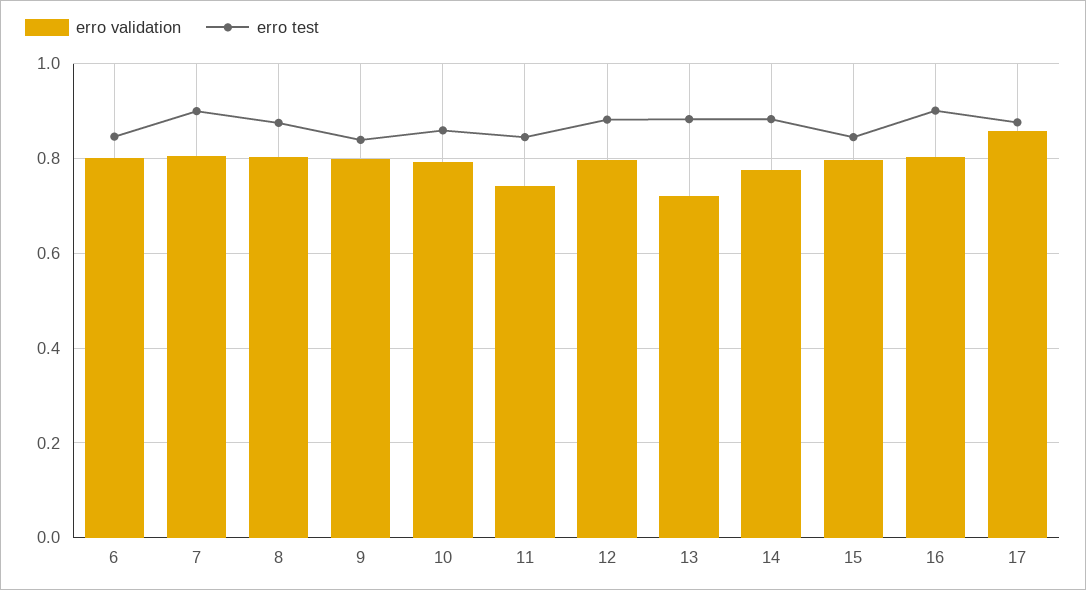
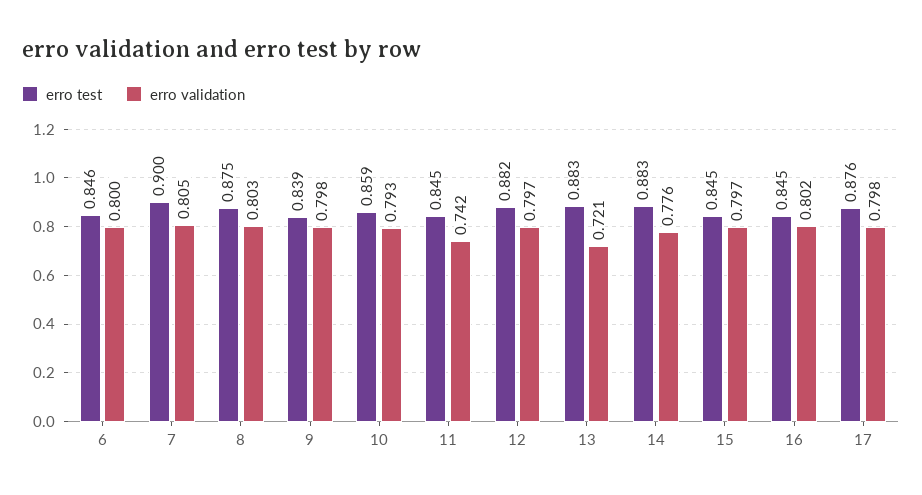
erro test, 16: 0.9 -> 0.845
erro validation, 17: 0.86 -> 0.798

